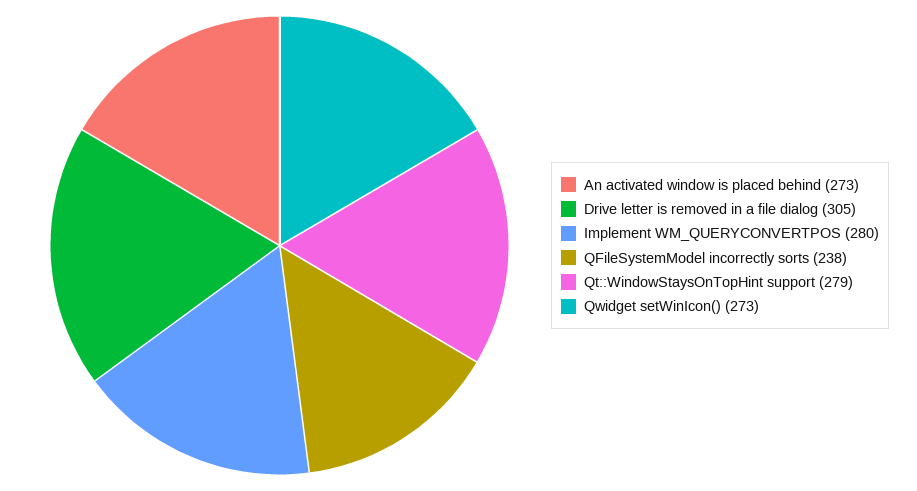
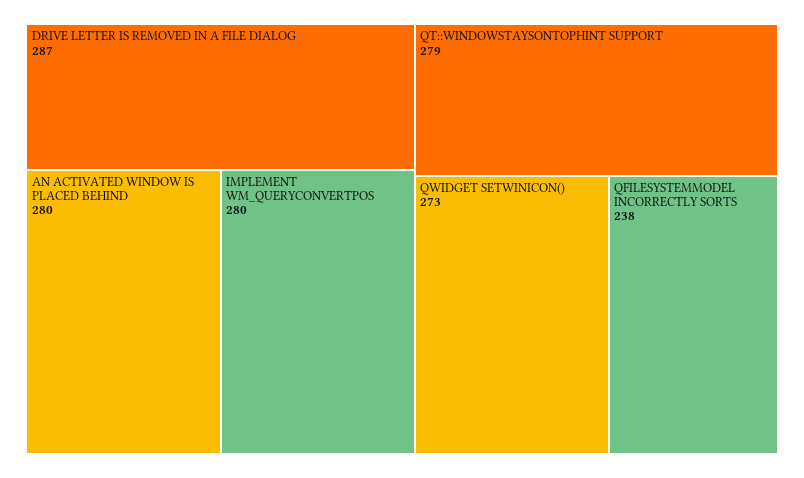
An activated window is placed behind: 273 -> 280
Drive letter is removed in a file dialog: 305 -> 287

